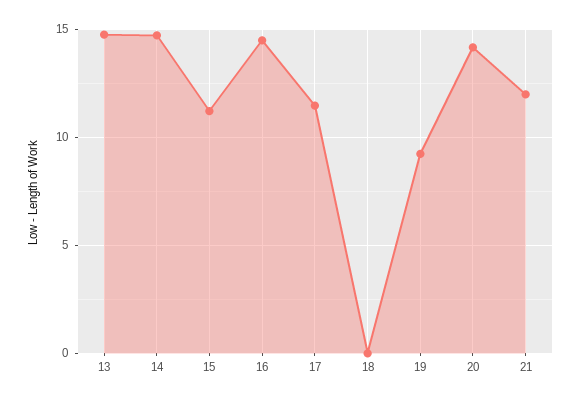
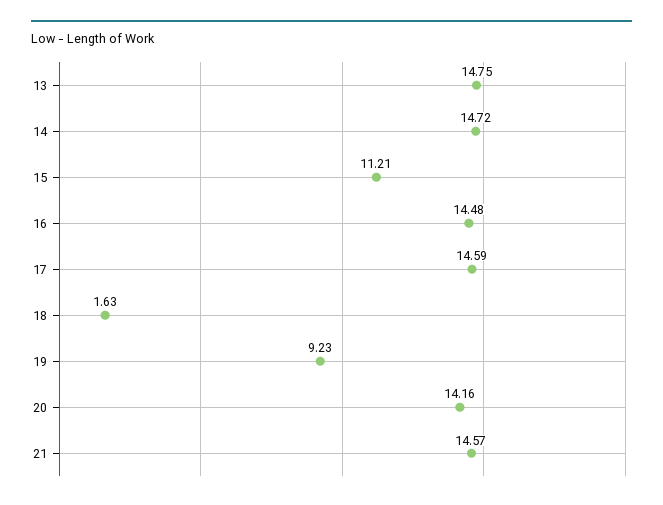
17: 11.5 -> 14.59
18: 0 -> 1.63
21: 12 -> 14.57

